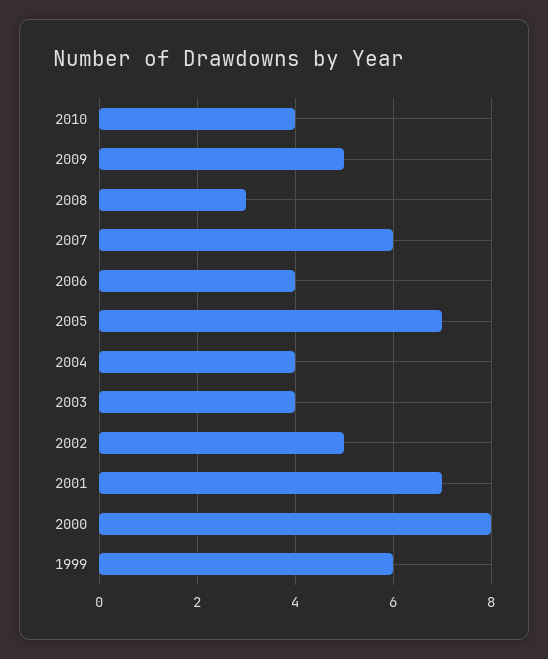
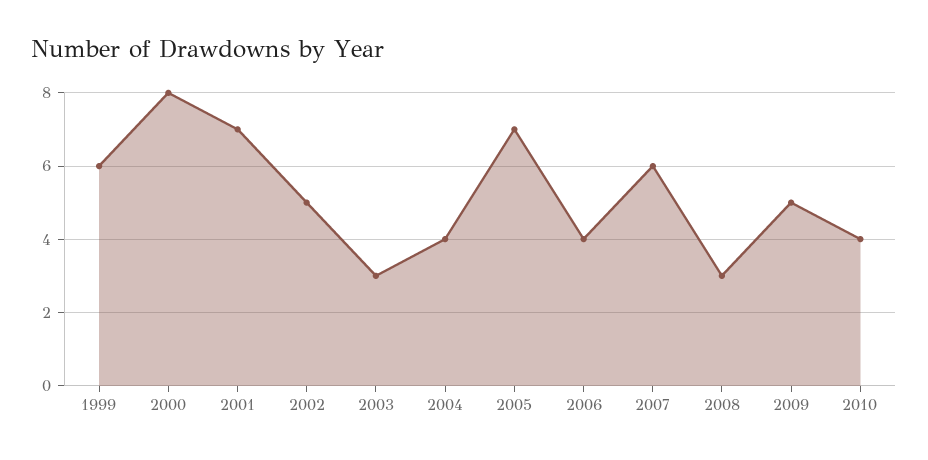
2003: 4 -> 3

